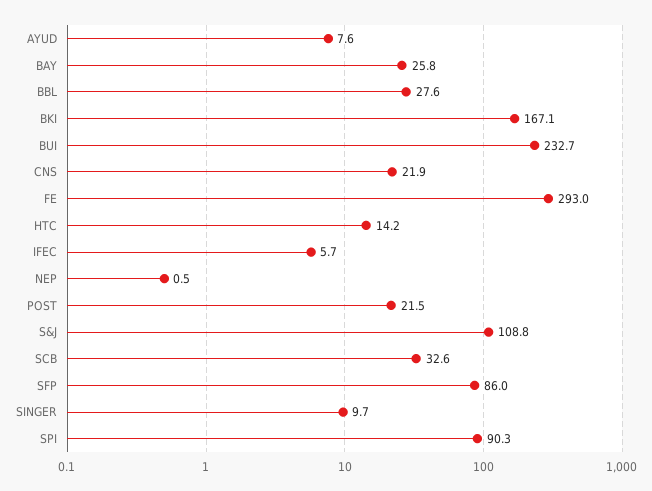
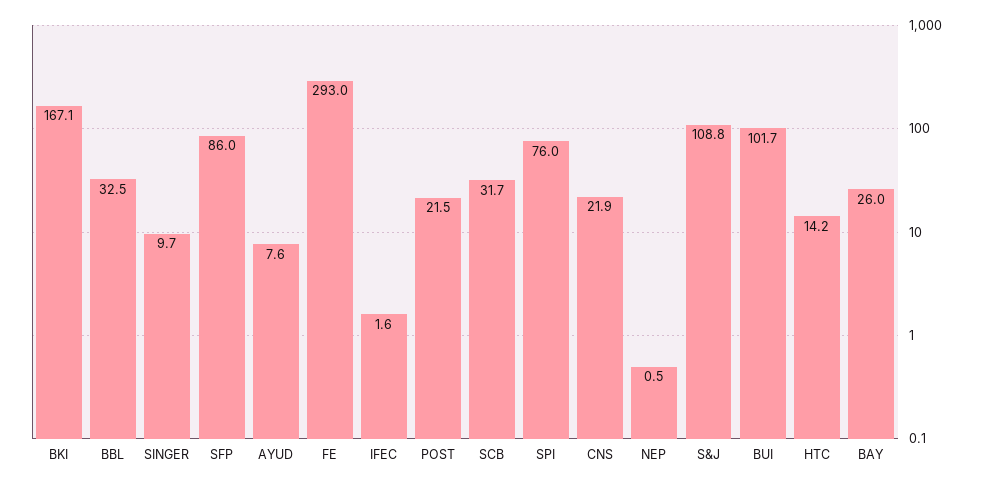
BAY: 25.8 -> 26
BBL: 27.6 -> 32.5
BUI: 232.7 -> 101.7
IFEC: 5.7 -> 1.6
SCB: 32.6 -> 31.7
SPI: 90.3 -> 76

